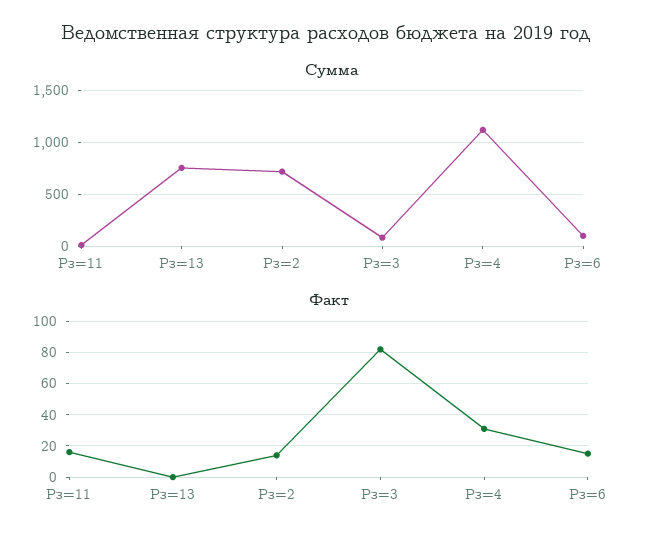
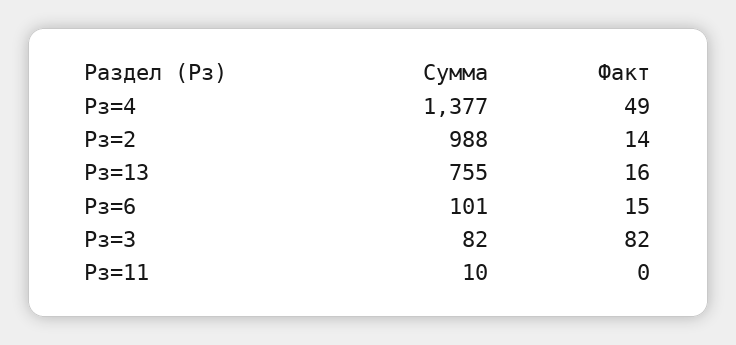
Сумма, Рз=2: 700 -> 988
Сумма, Рз=4: 1100 -> 1377
Факт, Рз=11: 15 -> 0
Факт, Рз=13: 0 -> 16
Факт, Рз=4: 30 -> 49

